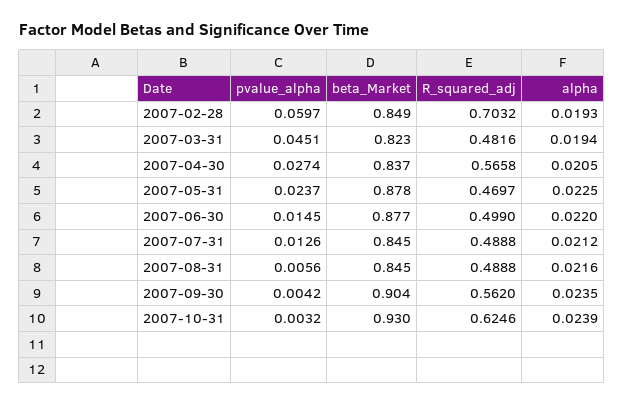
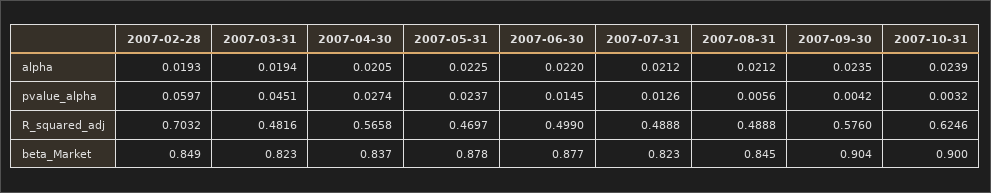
beta_Market, 2007-07-31: 0.845 -> 0.823
alpha, 2007-08-31: 0.0216 -> 0.0212
R_squared_adj, 2007-09-30: 0.562 -> 0.576
beta_Market, 2007-10-31: 0.93 -> 0.9

